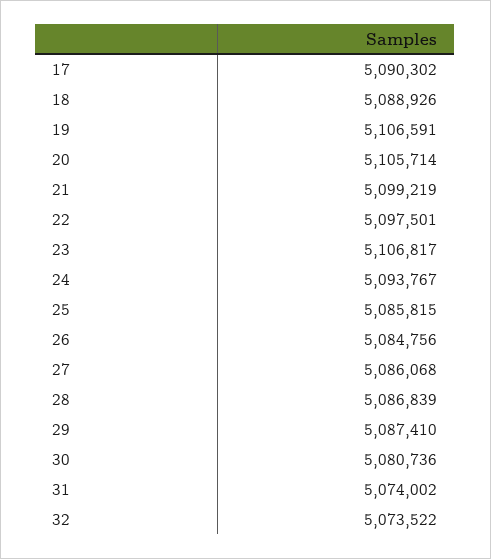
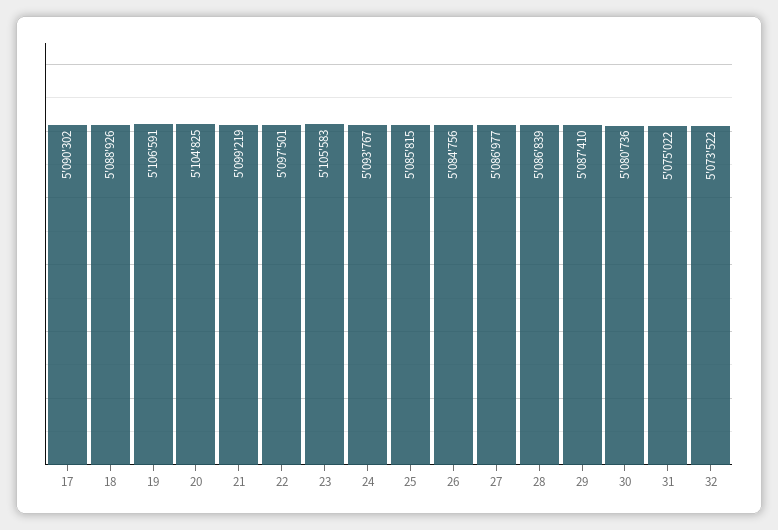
20: 5105714 -> 5104825
23: 5106817 -> 5105583
27: 5086068 -> 5086977
31: 5074002 -> 5075022

